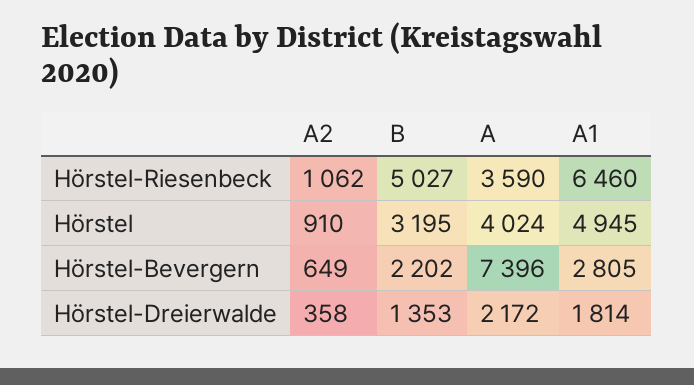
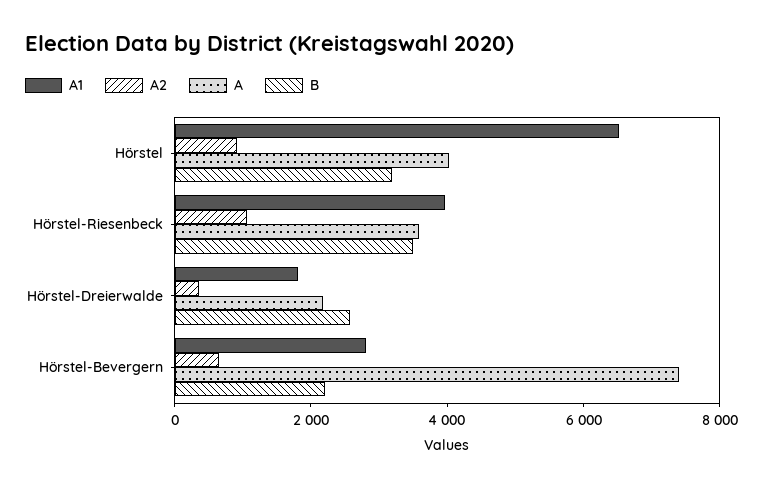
B, Hörstel-Riesenbeck: 5027 -> 3500
A1, Hörstel-Riesenbeck: 6460 -> 4000
A1, Hörstel: 4945 -> 6500
B, Hörstel-Dreierwalde: 1353 -> 2500

